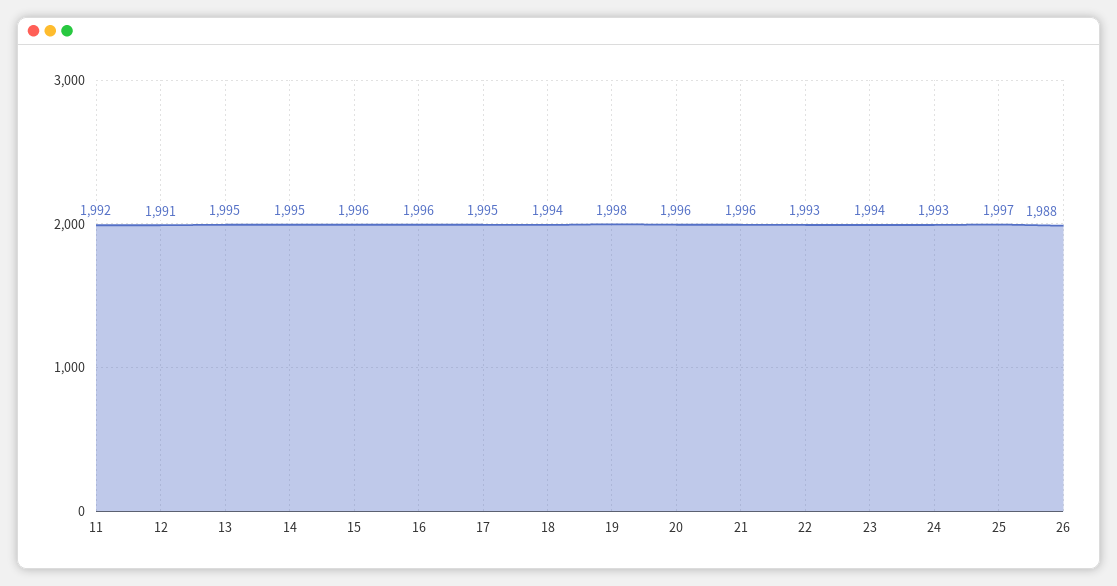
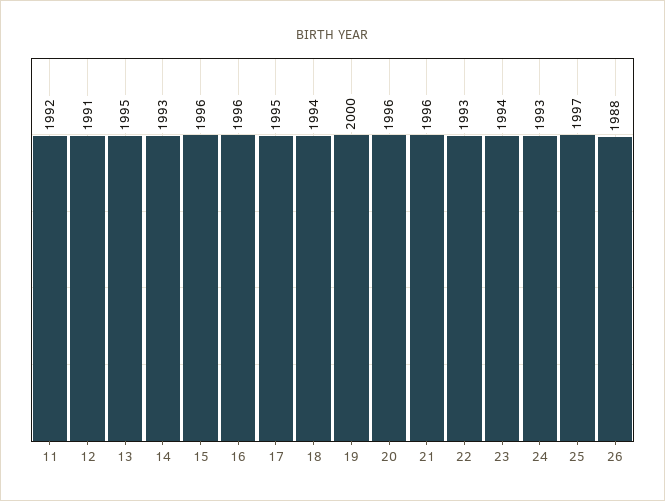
14: 1995 -> 1993
19: 1998 -> 2000

